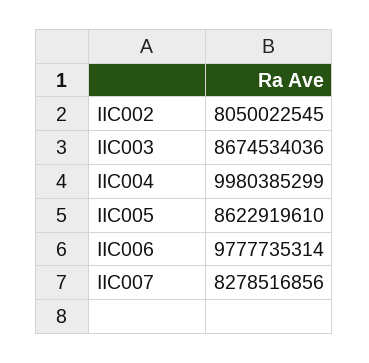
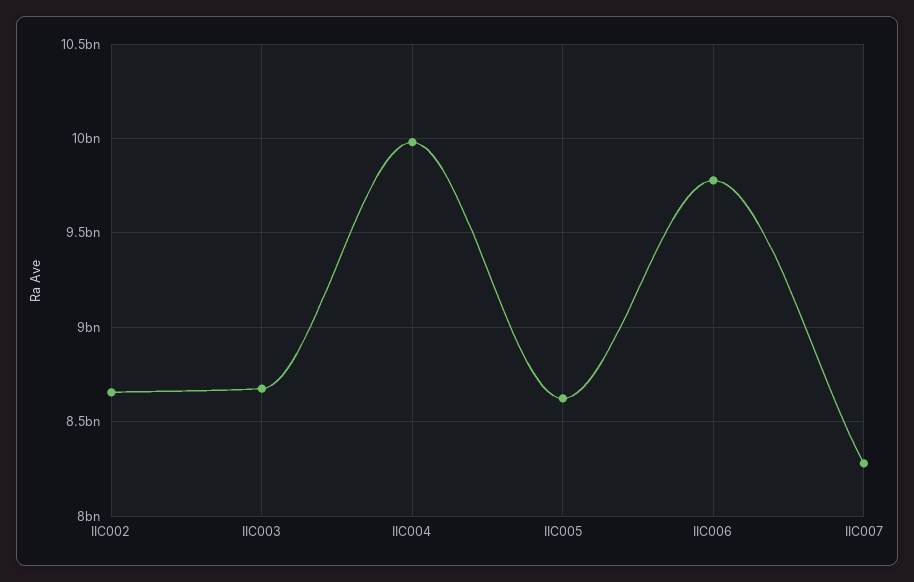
IIC002: 8050022545 -> 8650000000

